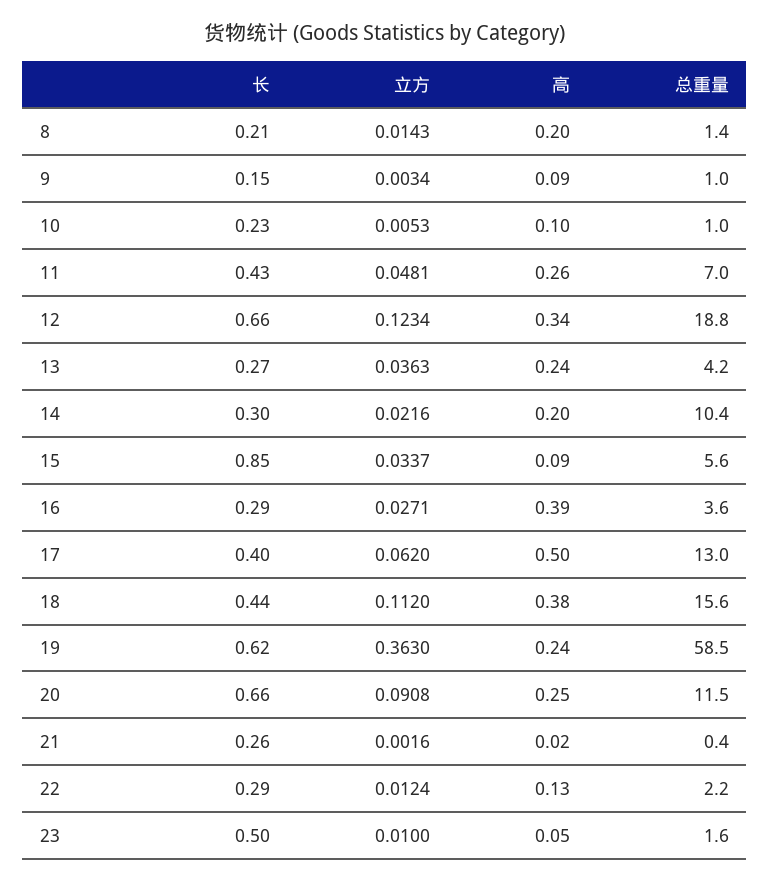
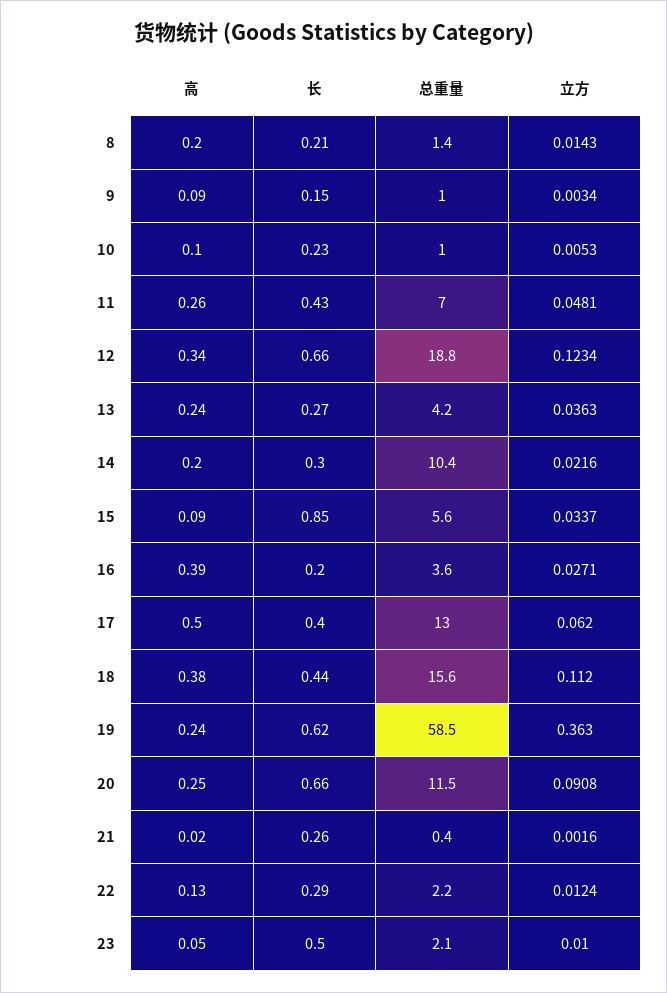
长, 16: 0.29 -> 0.2
总重量, 23: 1.6 -> 2.1

